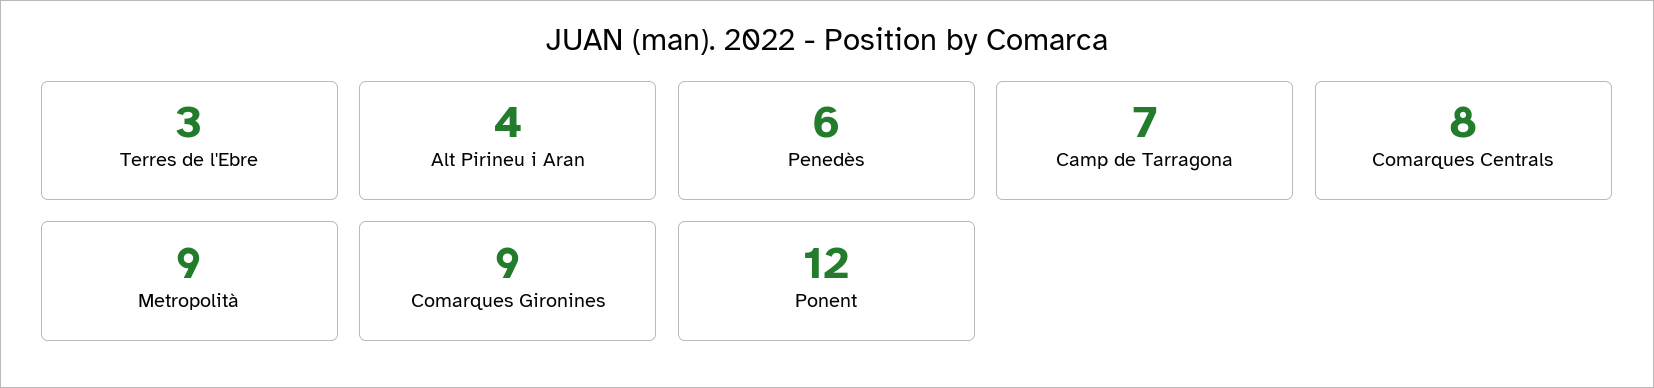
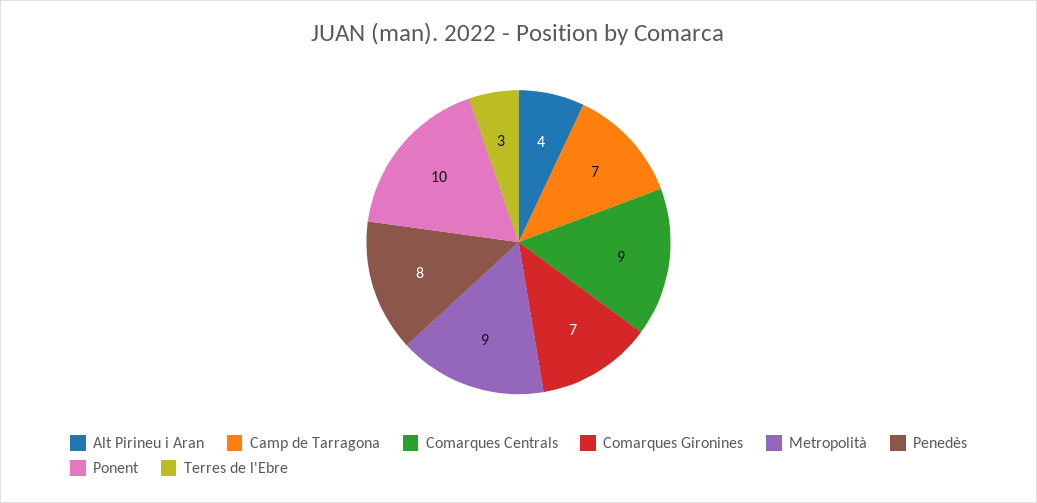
Penedès: 6 -> 8
Comarques Centrals: 8 -> 9
Comarques Gironines: 9 -> 7
Ponent: 12 -> 10

